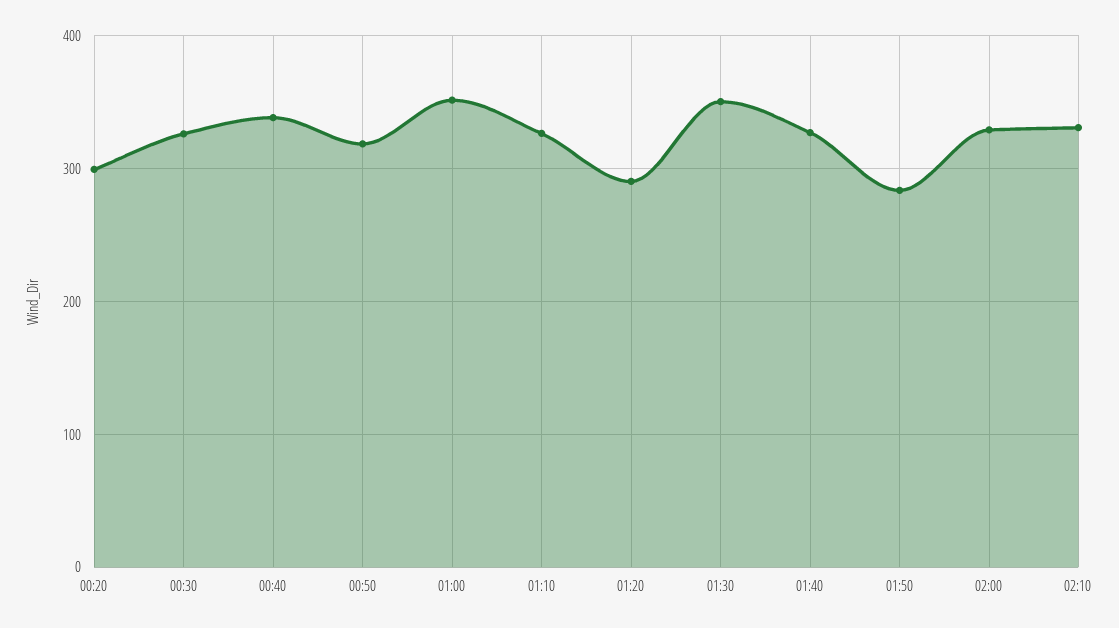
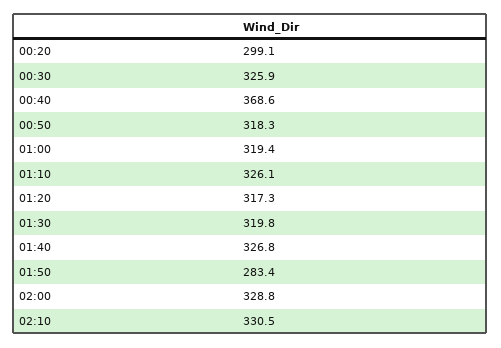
00:40: 340 -> 368.6
01:00: 350 -> 319.4
01:20: 290 -> 317.3
01:30: 350 -> 319.8

